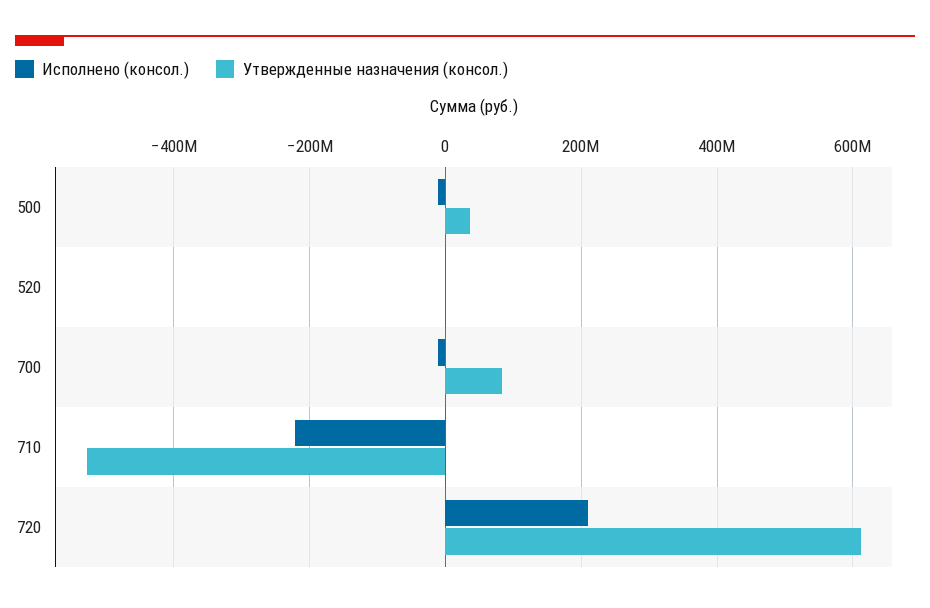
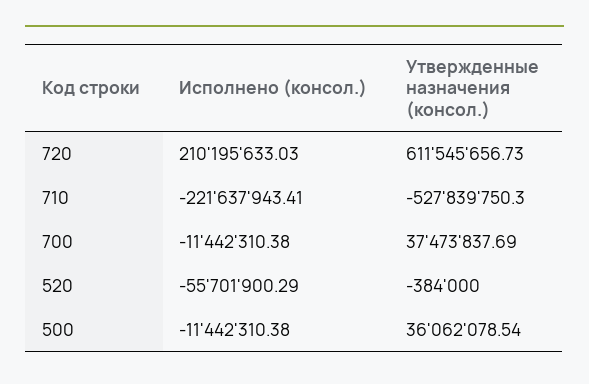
Исполнено (консол.), 520: 0 -> -55701900.29
Утвержденные назначения (консол.), 700: 80000000 -> 37473837.69

